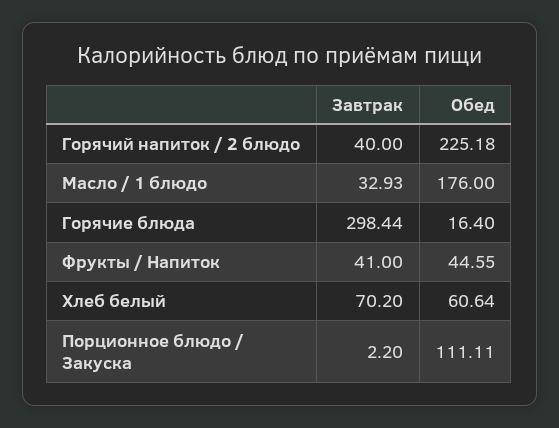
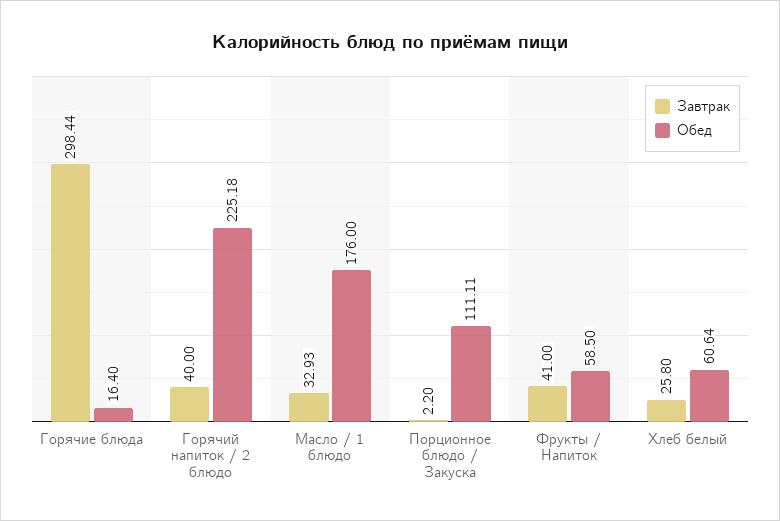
Обед, Фрукты / Напиток: 44.55 -> 58.5
Завтрак, Хлеб белый: 70.2 -> 25.8

